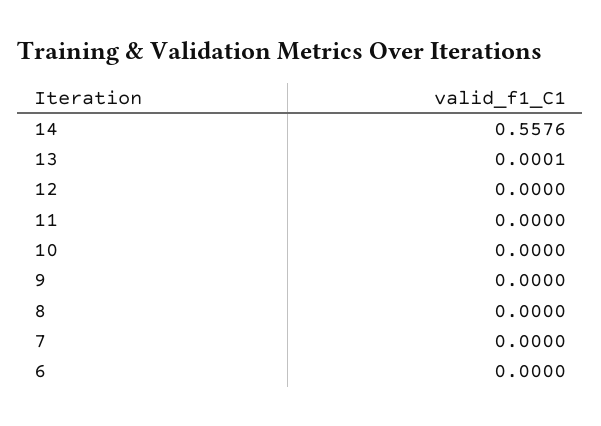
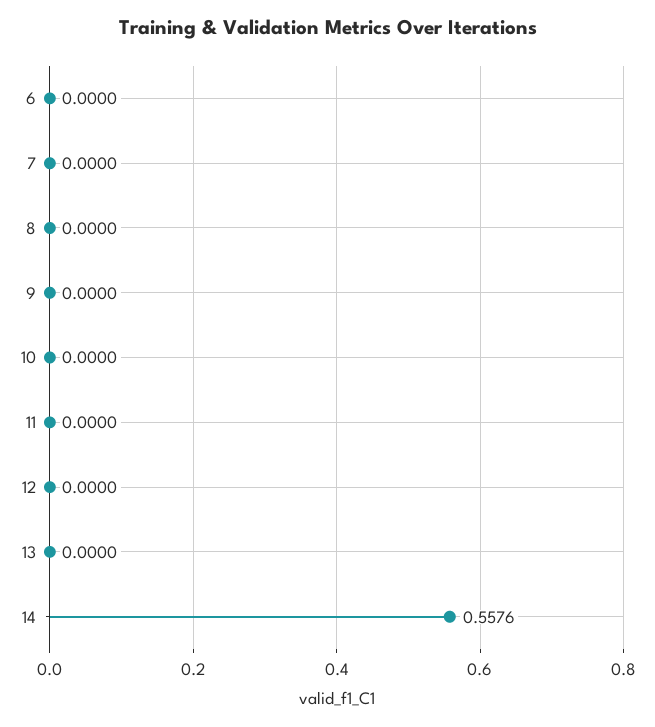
13: 0.0001 -> 0

